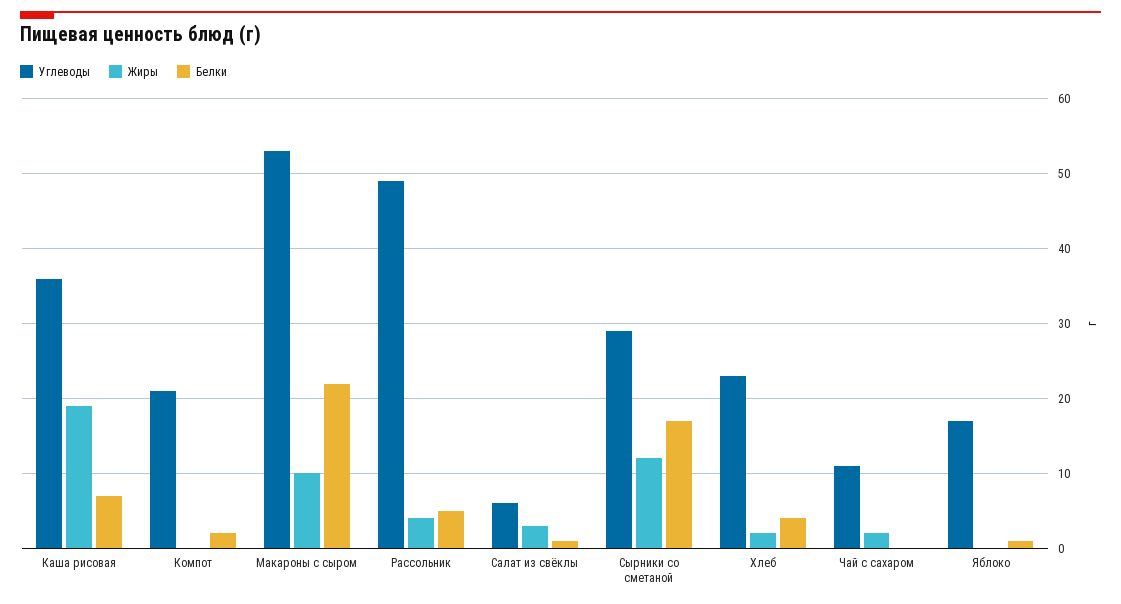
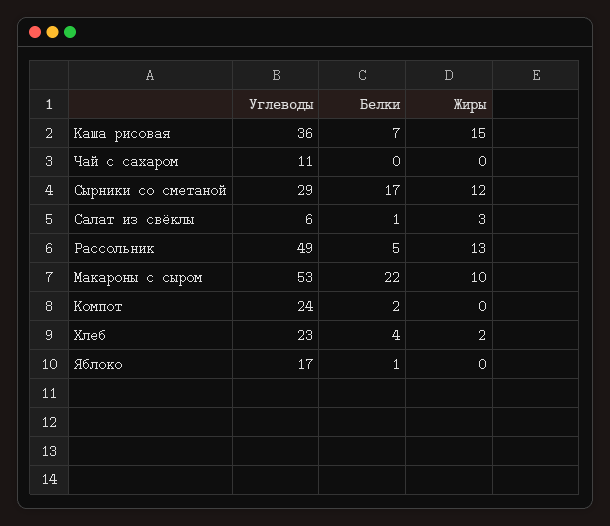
Жиры, Каша рисовая: 19 -> 15
Углеводы, Компот: 21 -> 24
Жиры, Рассольник: 4 -> 13
Жиры, Чай с сахаром: 2 -> 0

